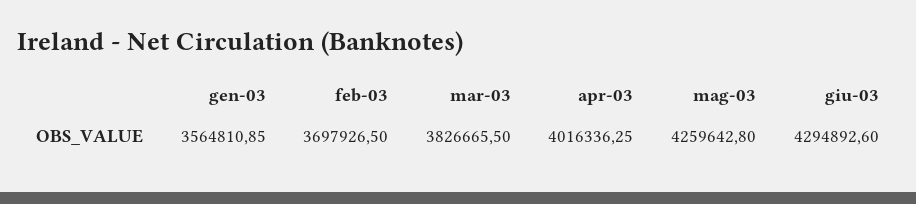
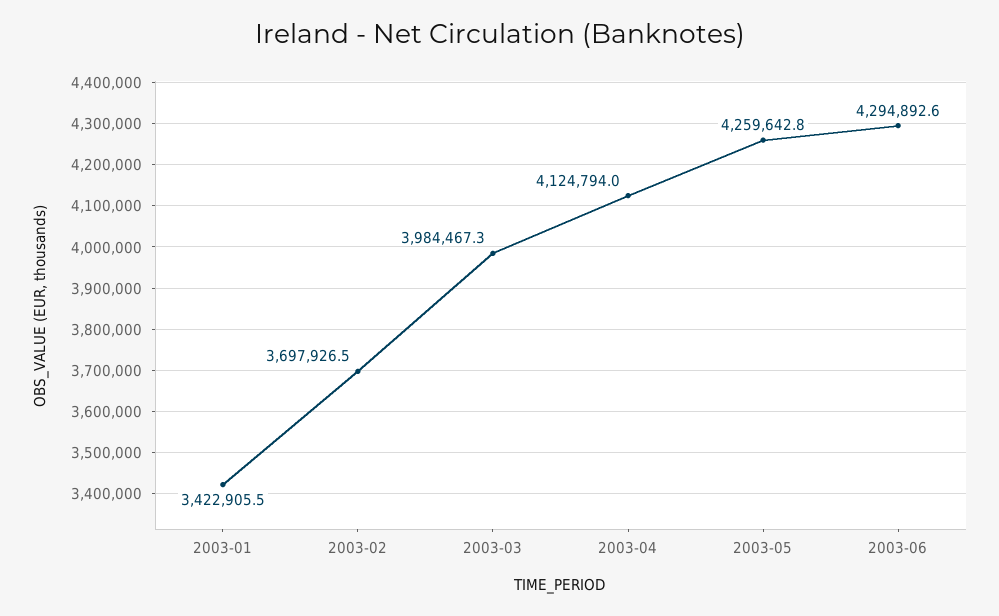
gen-03: 3564810.85 -> 3422905.5
mar-03: 3826665.5 -> 3984467.3
apr-03: 4016336.25 -> 4124794

